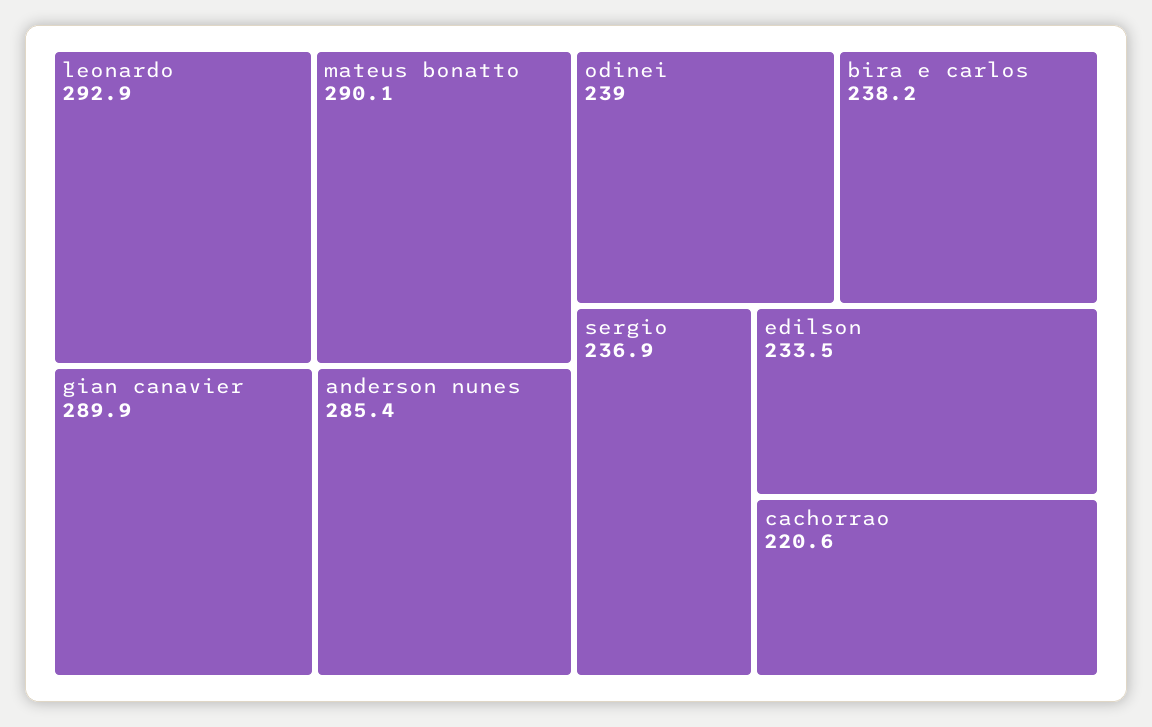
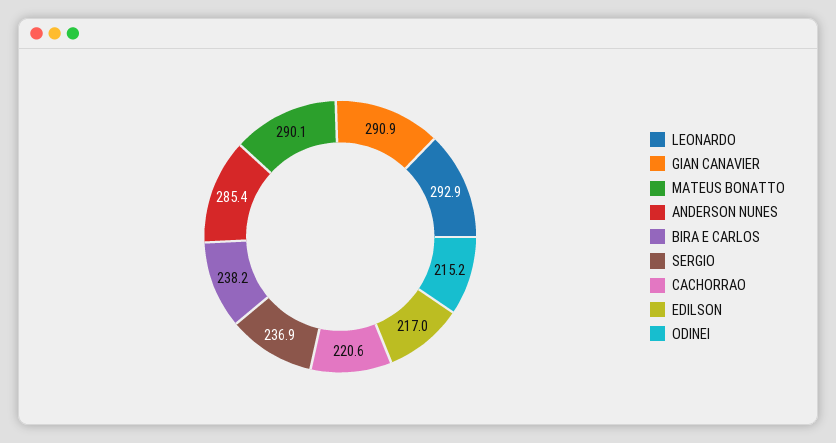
gian canavier: 289.9 -> 290.9
odinei: 239 -> 215.2
edilson: 233.5 -> 217

